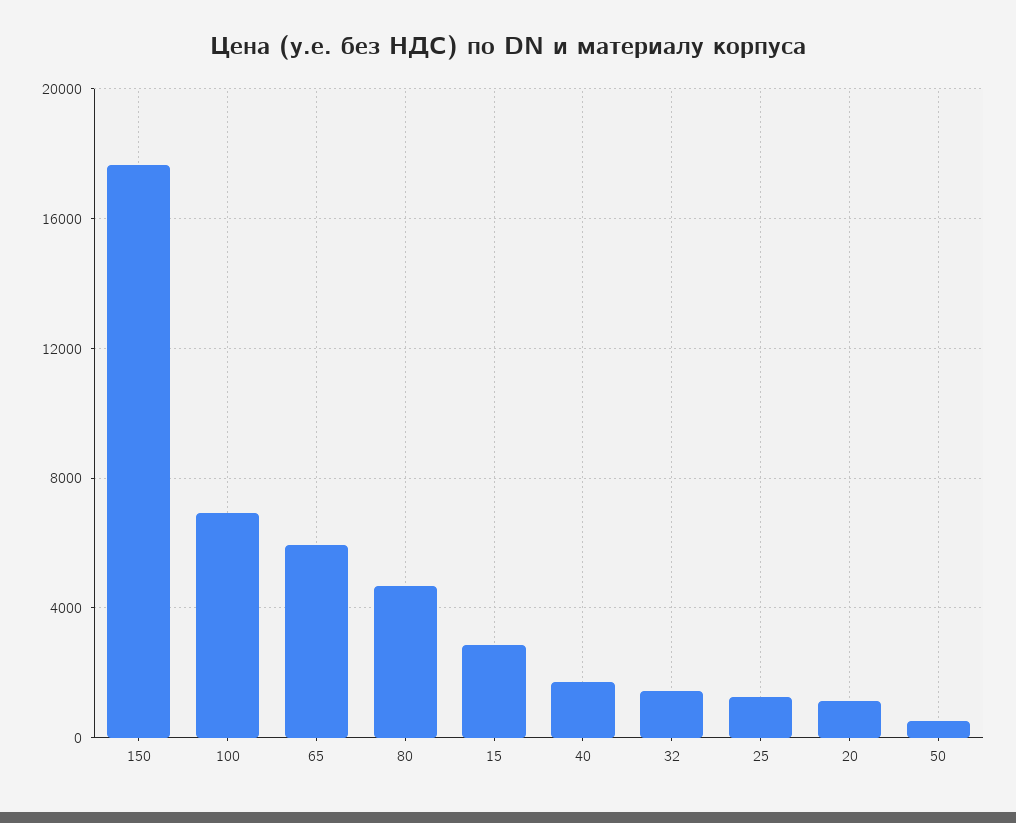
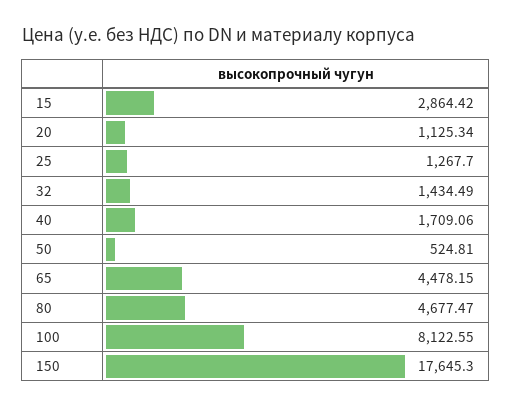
100: 7000 -> 8122.55
65: 6000 -> 4478.15

